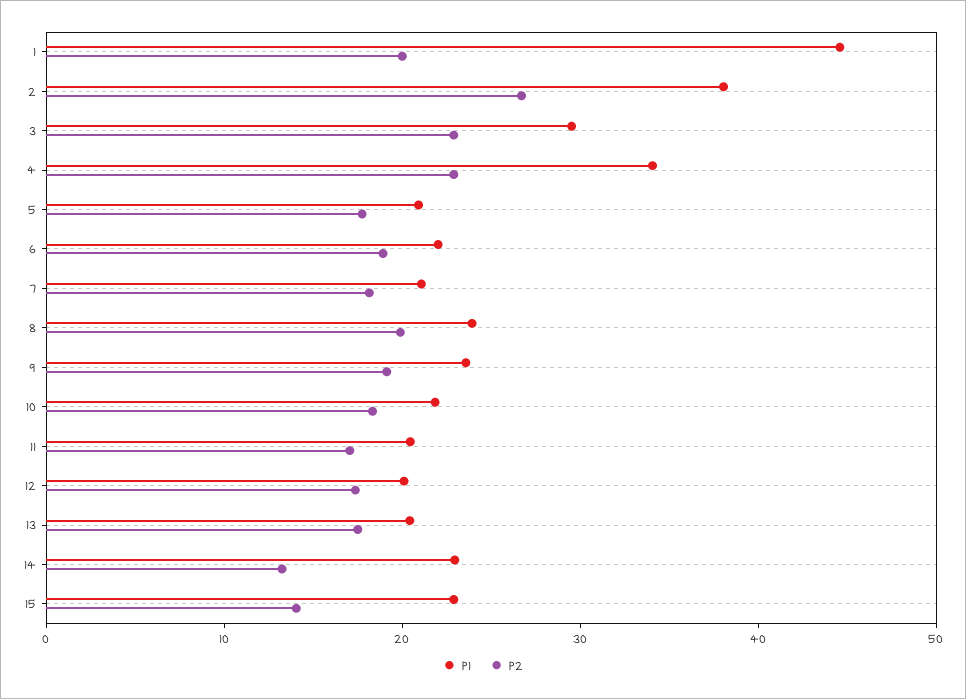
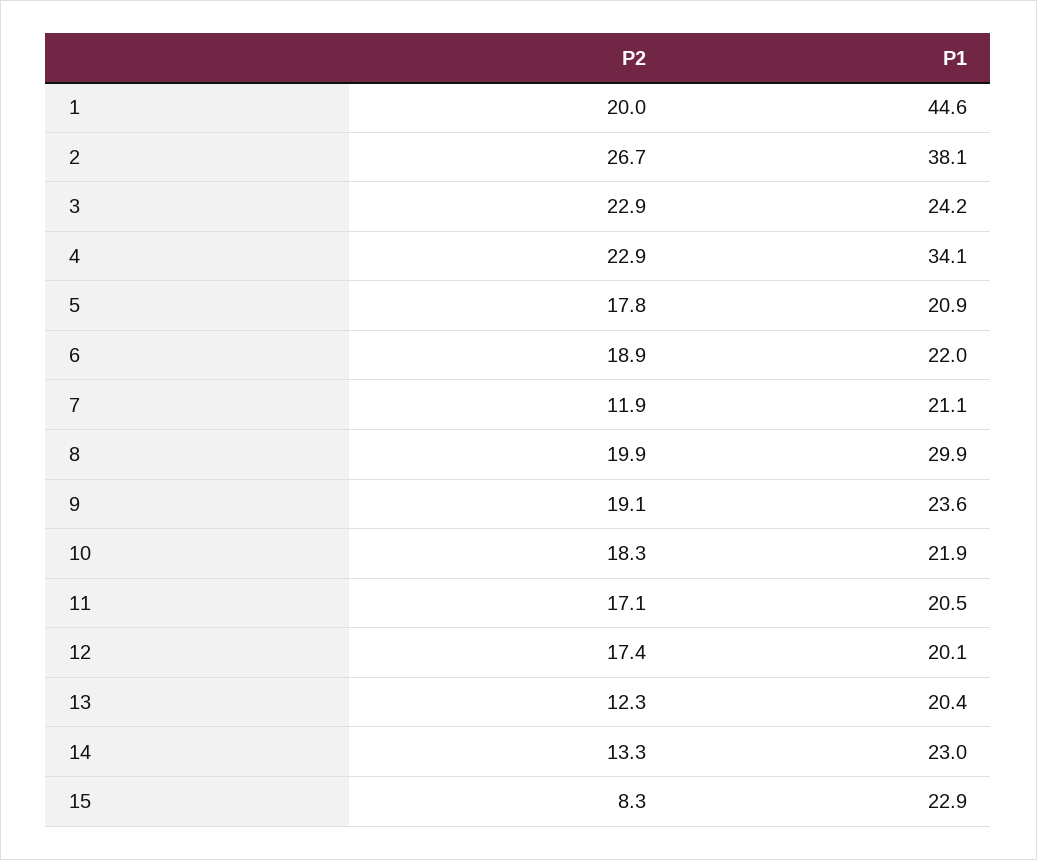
P1, 3: 30 -> 24.2
P2, 7: 18 -> 11.9
P1, 8: 24 -> 29.9
P2, 13: 18 -> 12.3
P2, 15: 14 -> 8.3

